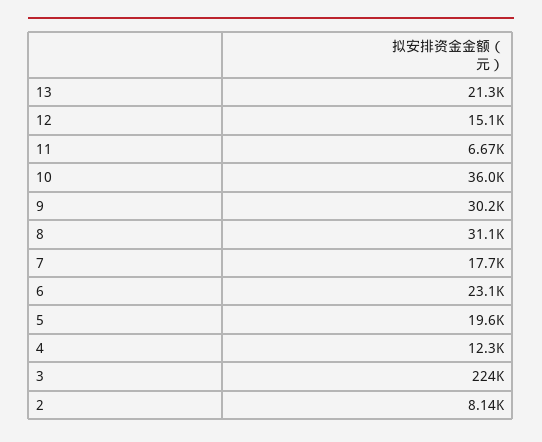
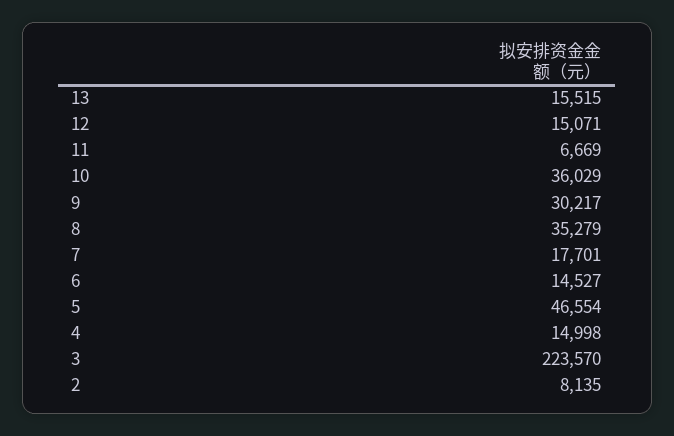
13: 21300 -> 15515
8: 31100 -> 35279
6: 23100 -> 14527
5: 19600 -> 46554
4: 12300 -> 14998

